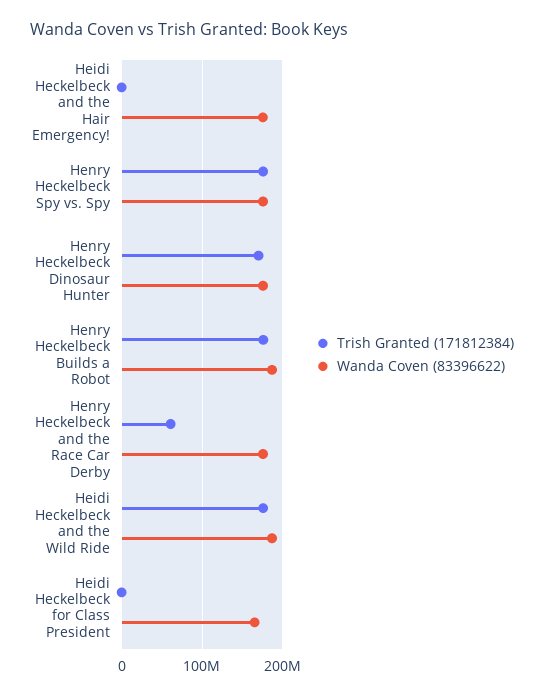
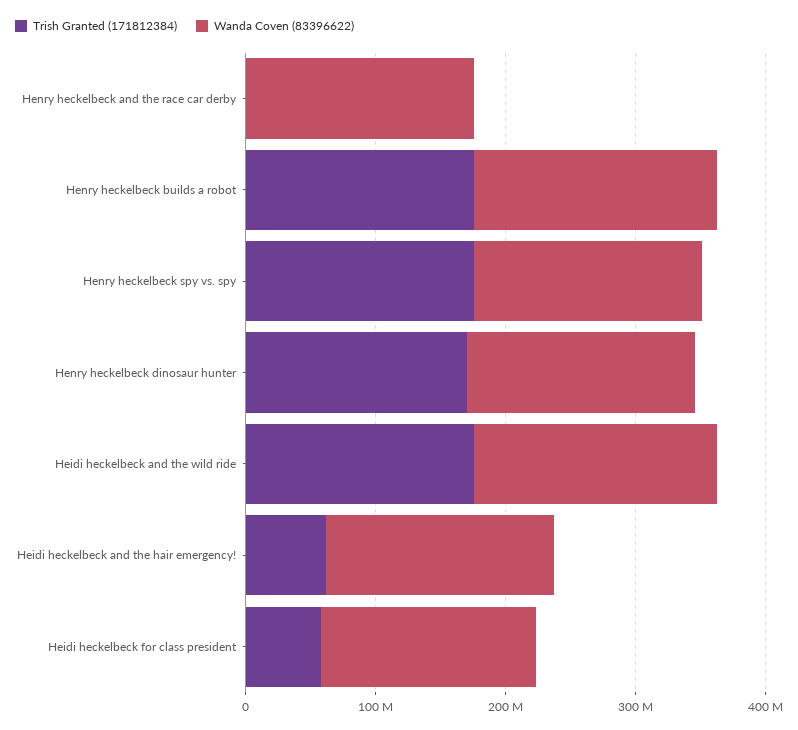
Trish Granted (171812384), Heidi Heckelbeck and the Hair Emergency!: 0 -> 60000000
Trish Granted (171812384), Henry Heckelbeck and the Race Car Derby: 60000000 -> 0
Trish Granted (171812384), Heidi Heckelbeck for Class President: 0 -> 60000000

